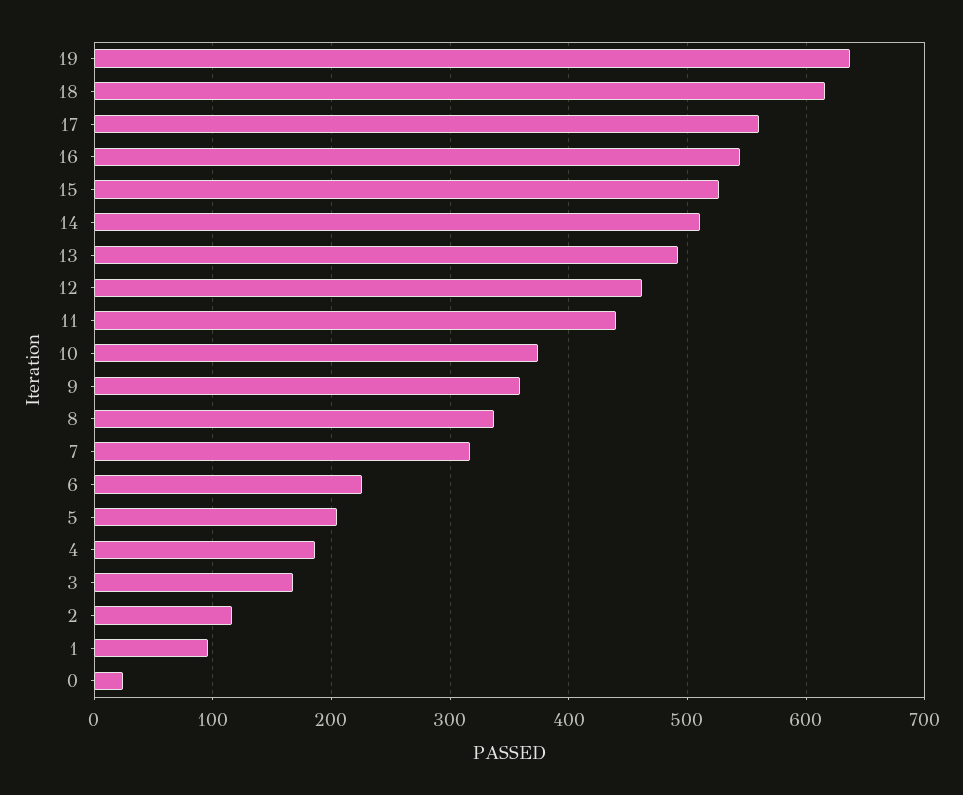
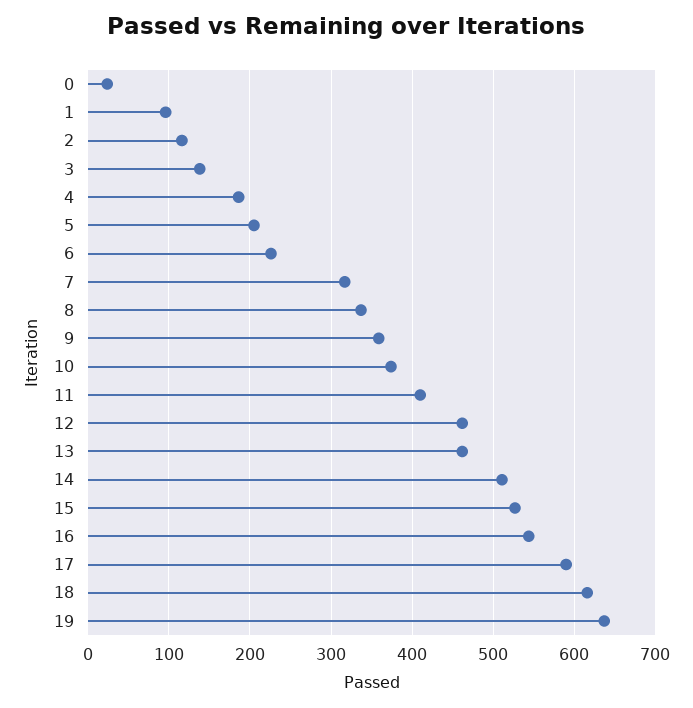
17: 560 -> 590
13: 490 -> 460
11: 440 -> 410
3: 170 -> 140

